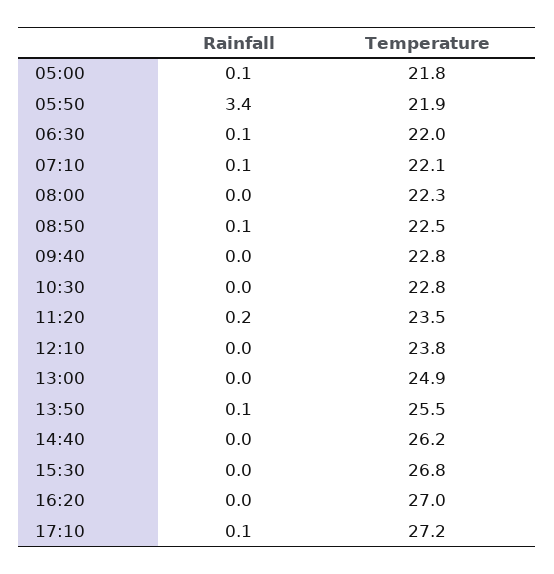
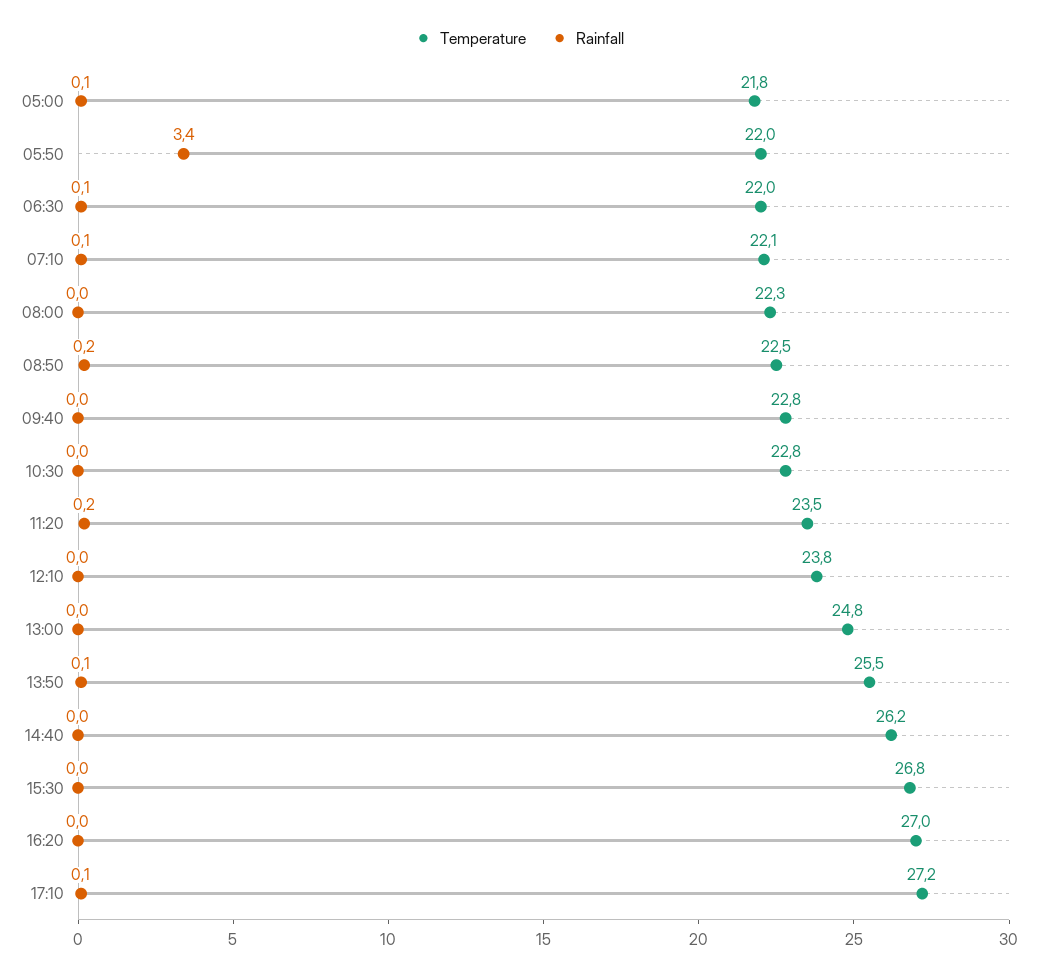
Temperature, 05:50: 21.9 -> 22
Rainfall, 08:50: 0.1 -> 0.2
Temperature, 13:00: 24.9 -> 24.8

